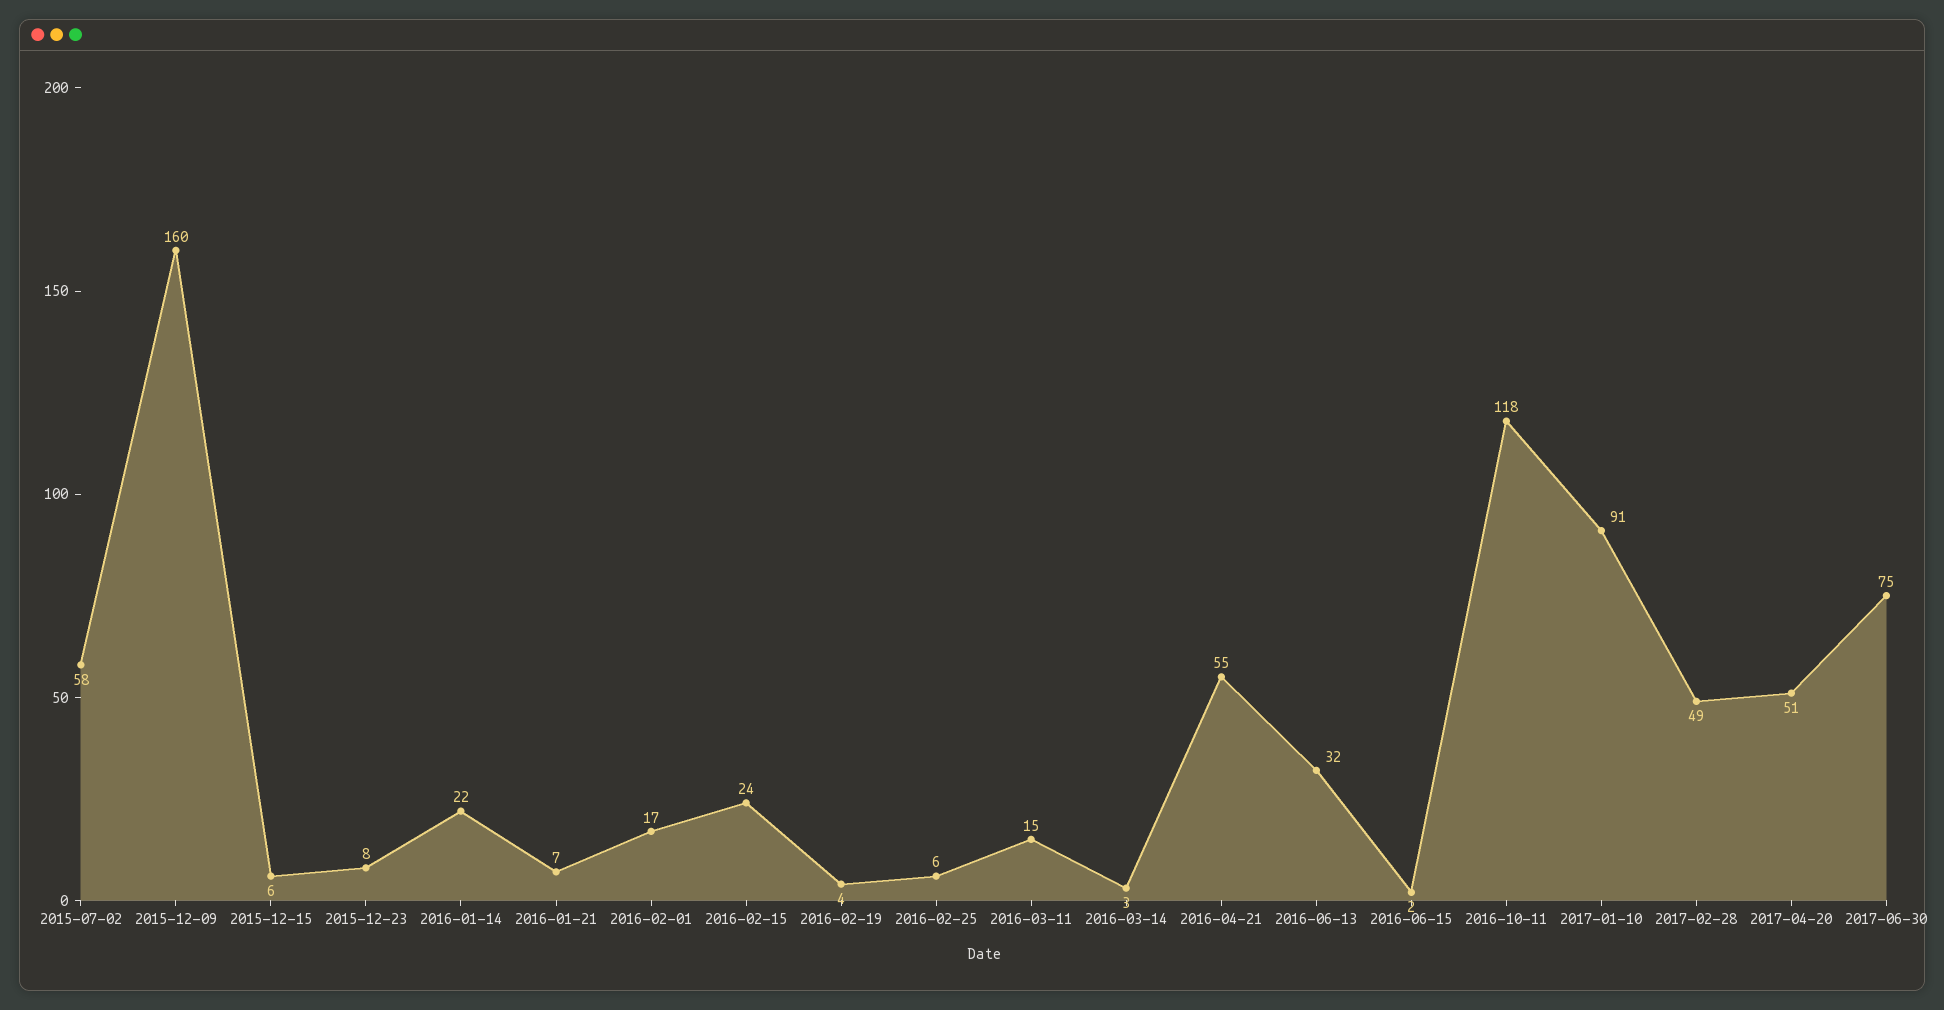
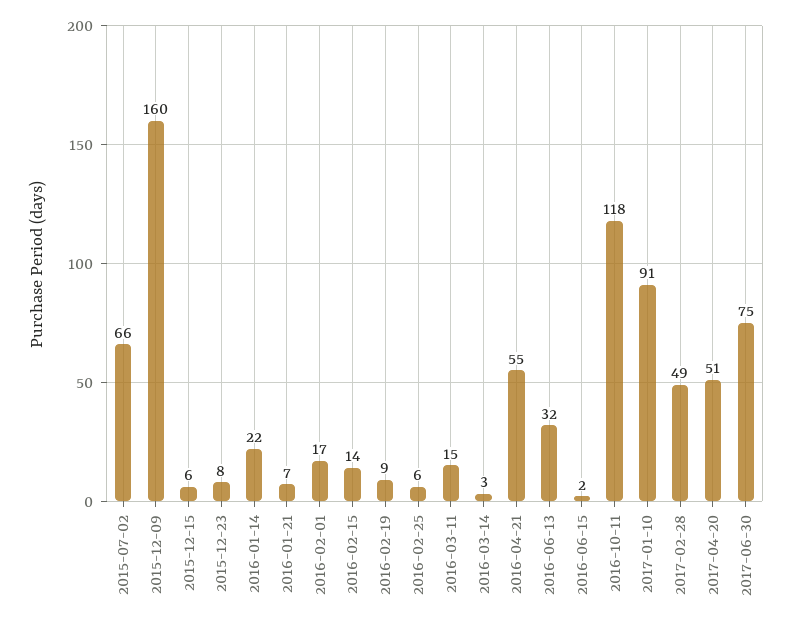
2015-07-02: 58 -> 66
2016-02-15: 24 -> 14
2016-02-19: 4 -> 9

